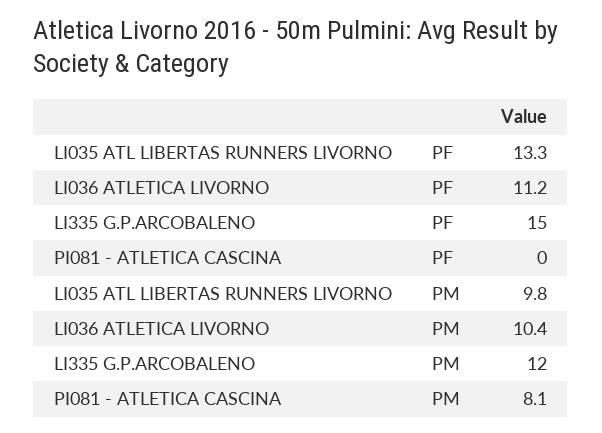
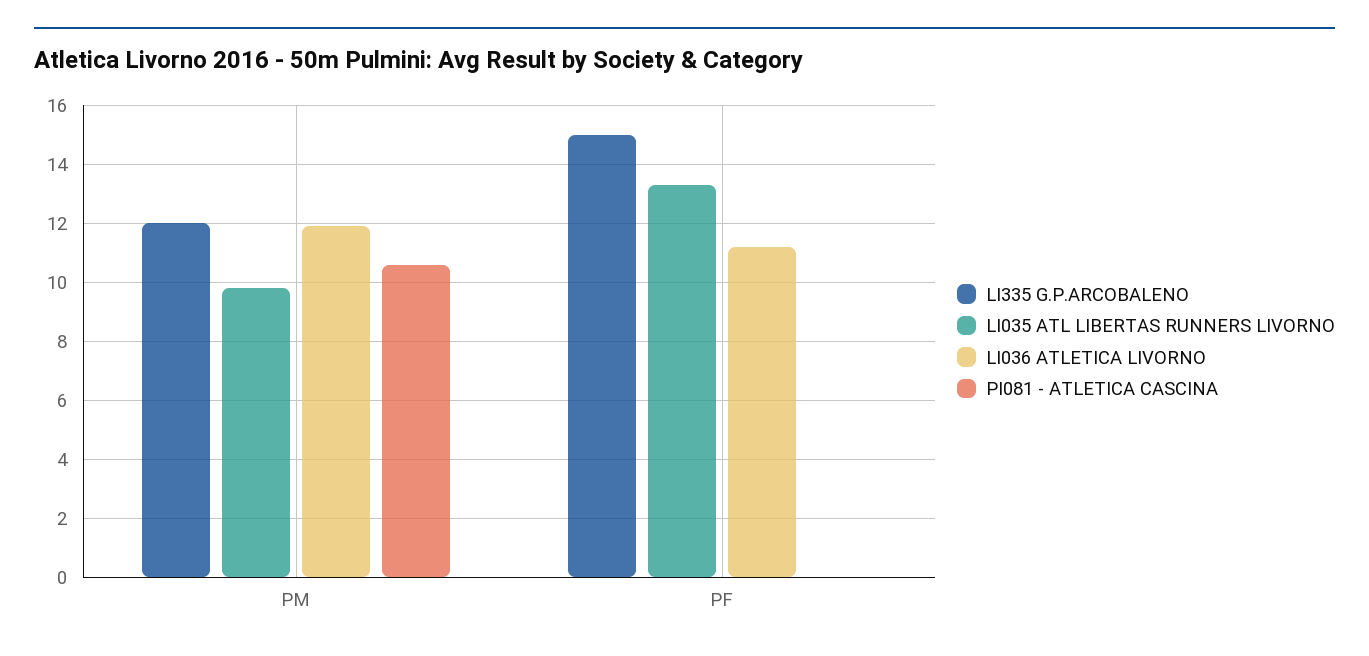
LI036 ATLETICA LIVORNO, PM: 10.4 -> 12
PI081 - ATLETICA CASCINA, PM: 8.1 -> 10.5

